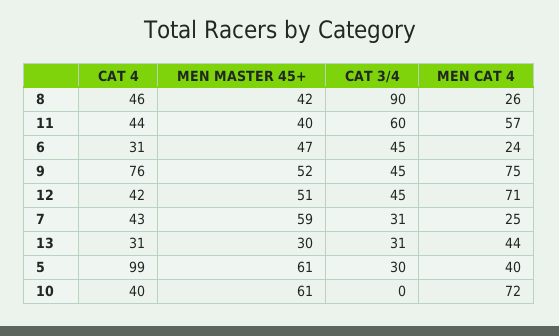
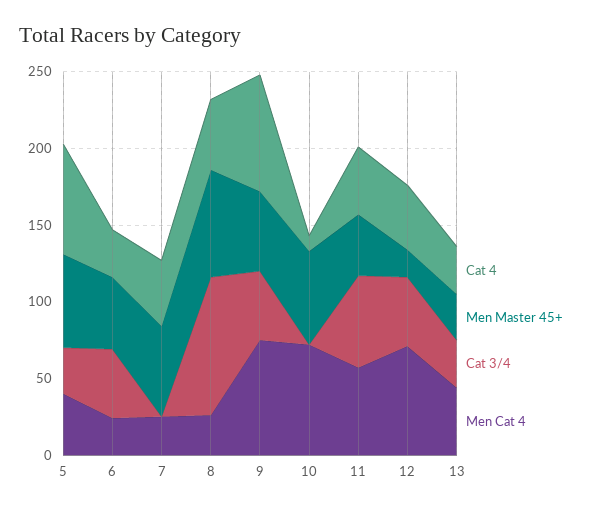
MEN MASTER 45+, 8: 42 -> 70
MEN MASTER 45+, 12: 51 -> 20
CAT 3/4, 7: 31 -> 0
CAT 4, 5: 99 -> 70
CAT 4, 10: 40 -> 10

